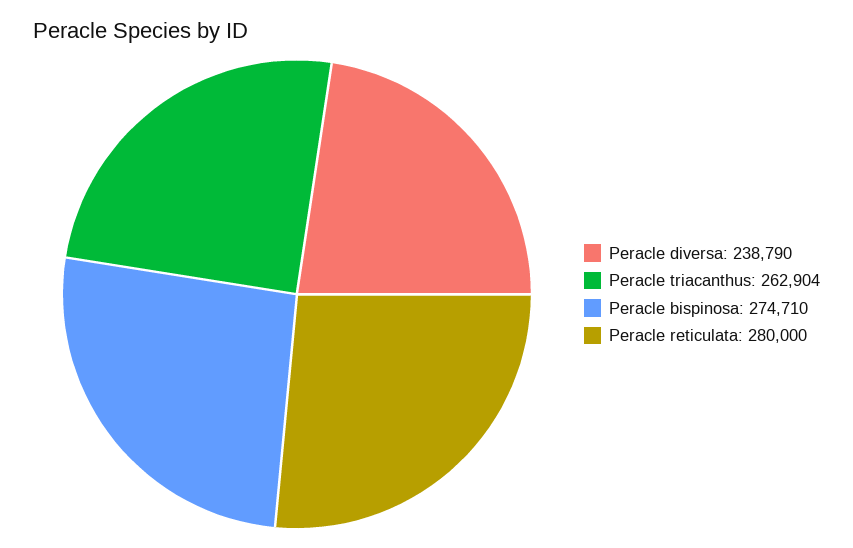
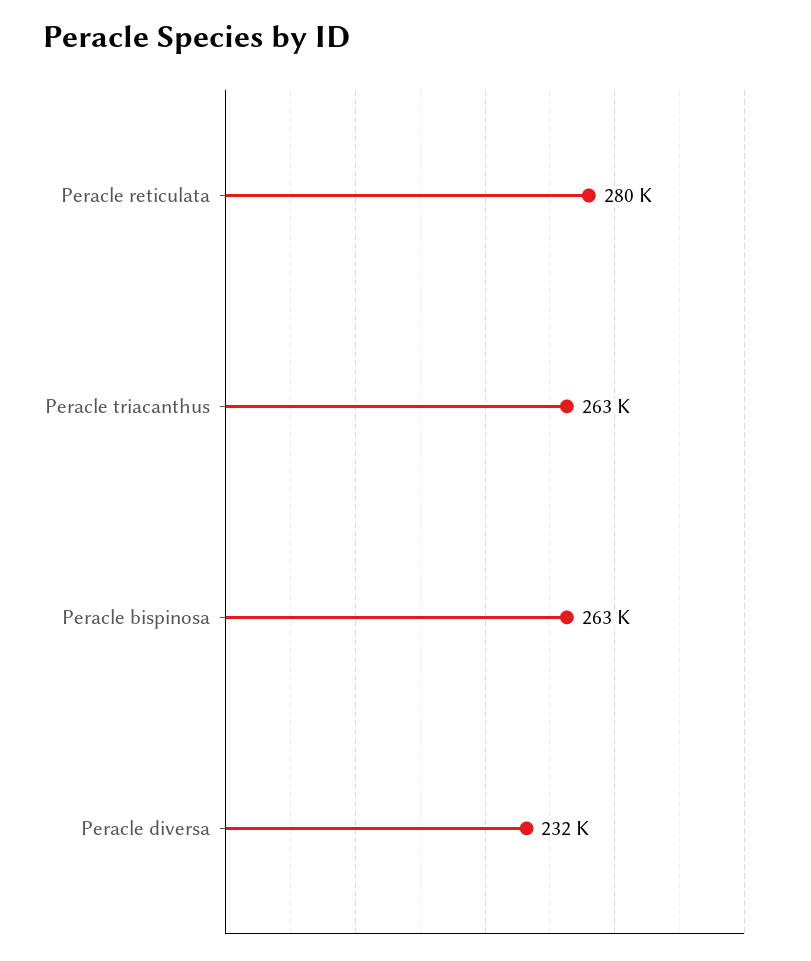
Peracle diversa: 238790 -> 232000
Peracle bispinosa: 274710 -> 263000

